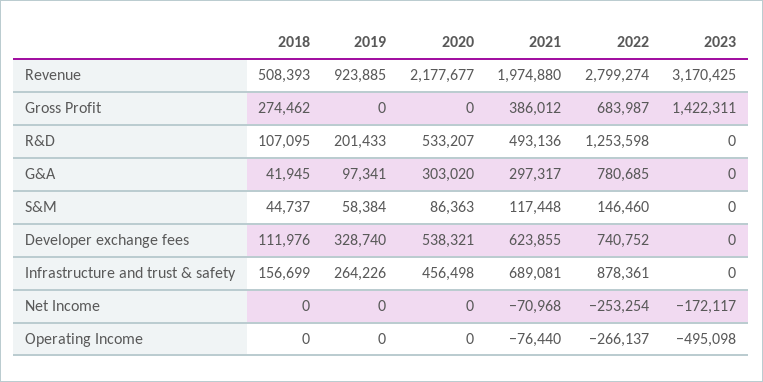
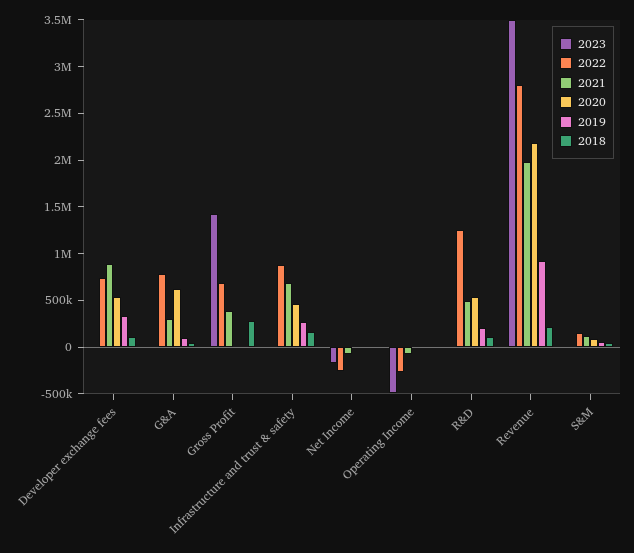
2018, Revenue: 508393 -> 200000
2023, Revenue: 3170425 -> 3500000
2020, G&A: 303020 -> 600000
2021, Developer exchange fees: 623855 -> 900000

